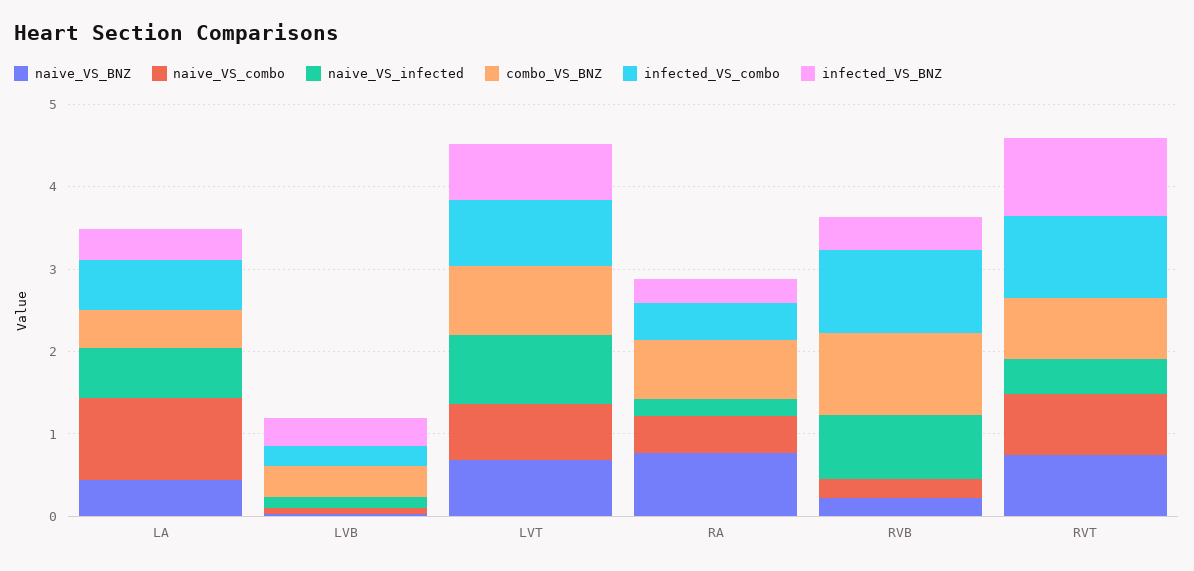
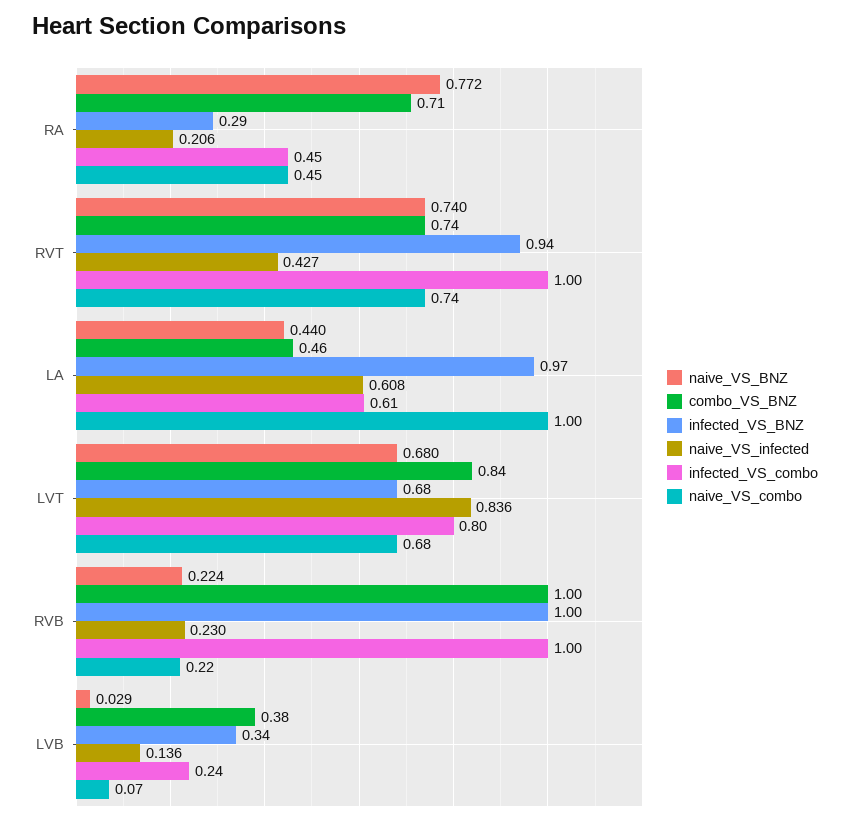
infected_VS_BNZ, LA: 0.4 -> 0.97
naive_VS_infected, RVB: 0.8 -> 0.23
infected_VS_BNZ, RVB: 0.4 -> 1

